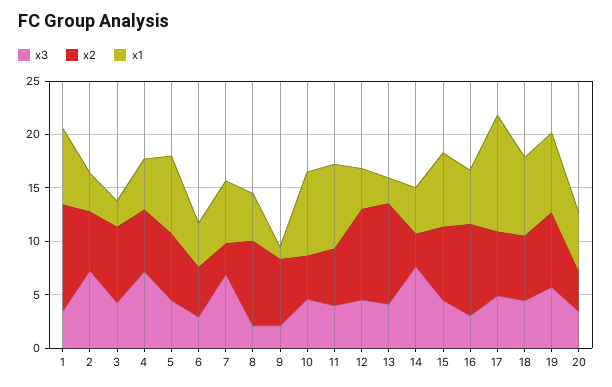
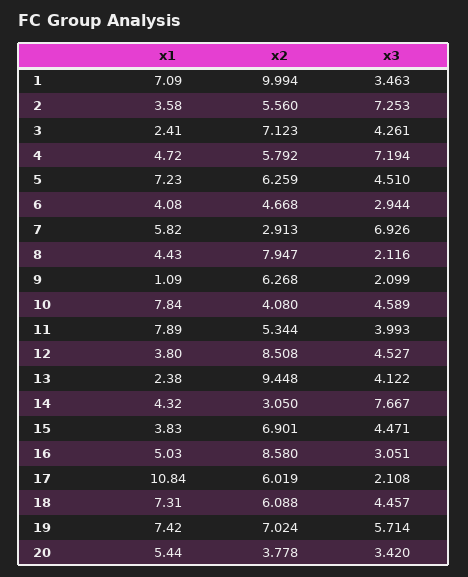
x1, 15: 7 -> 3.83
x3, 17: 5 -> 2.108

